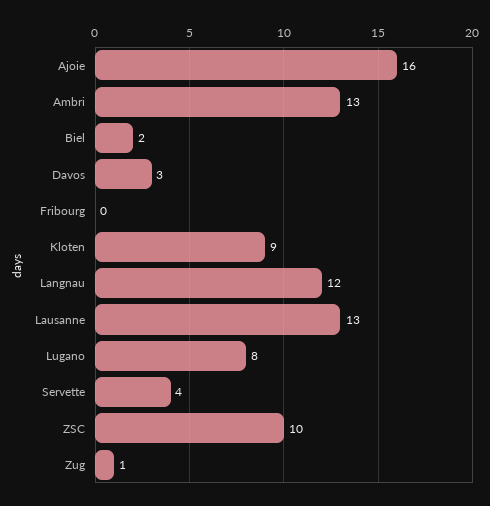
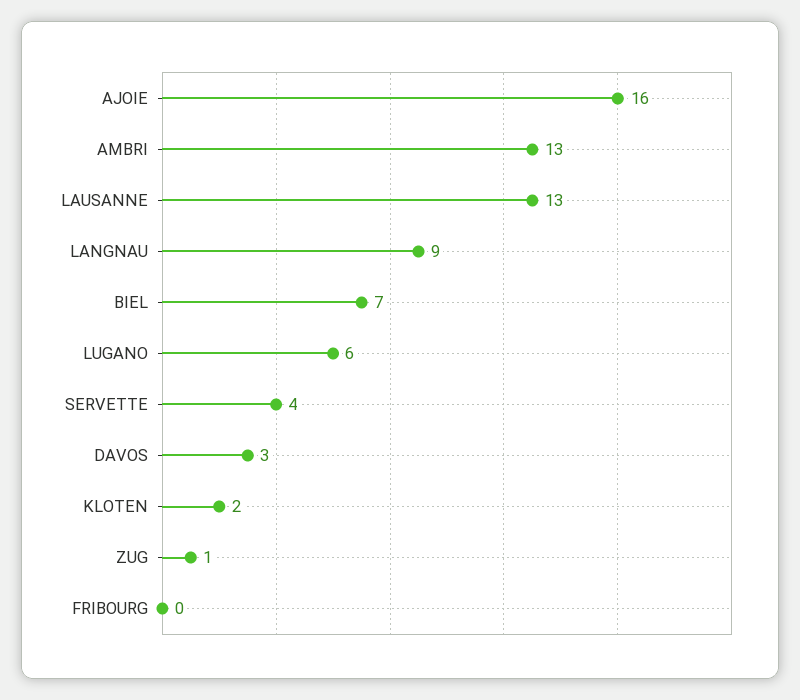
Biel: 2 -> 7
Kloten: 9 -> 2
Langnau: 12 -> 9
Lugano: 8 -> 6
ZSC: 10 -> none

